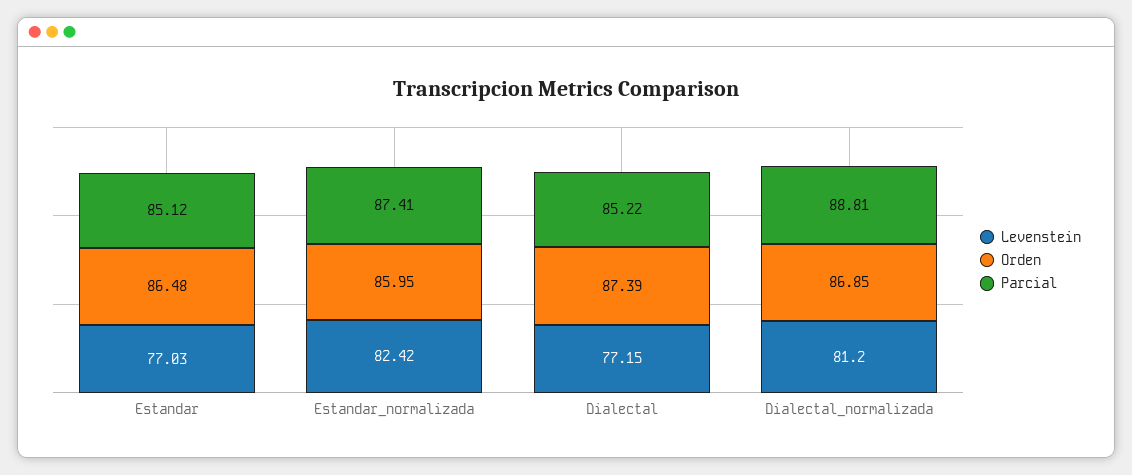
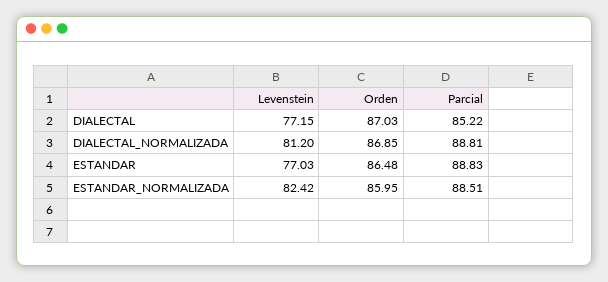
Parcial, Estandar: 85.12 -> 88.83
Parcial, Estandar_normalizada: 87.41 -> 88.51
Orden, Dialectal: 87.39 -> 87.03

